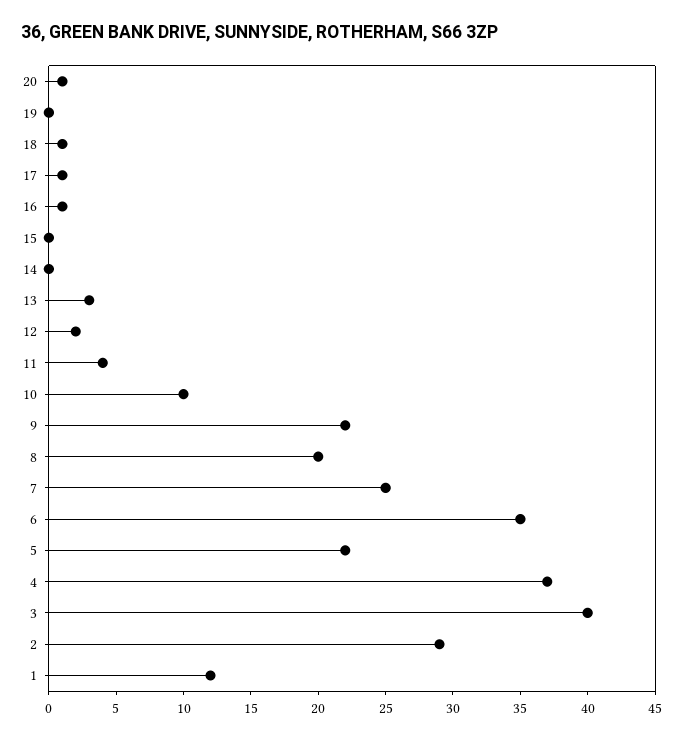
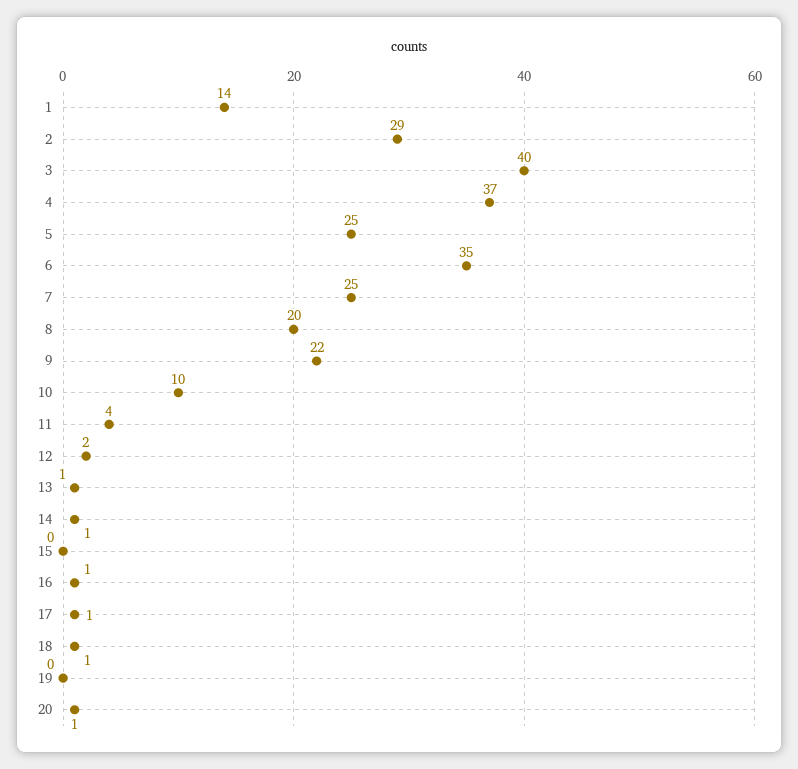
14: 0 -> 1
13: 3 -> 1
5: 22 -> 25
1: 12 -> 14

